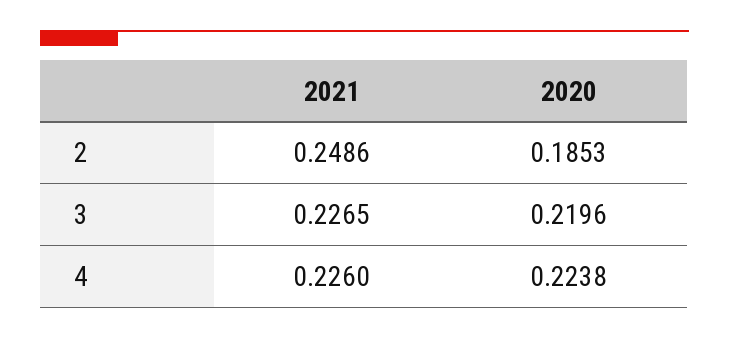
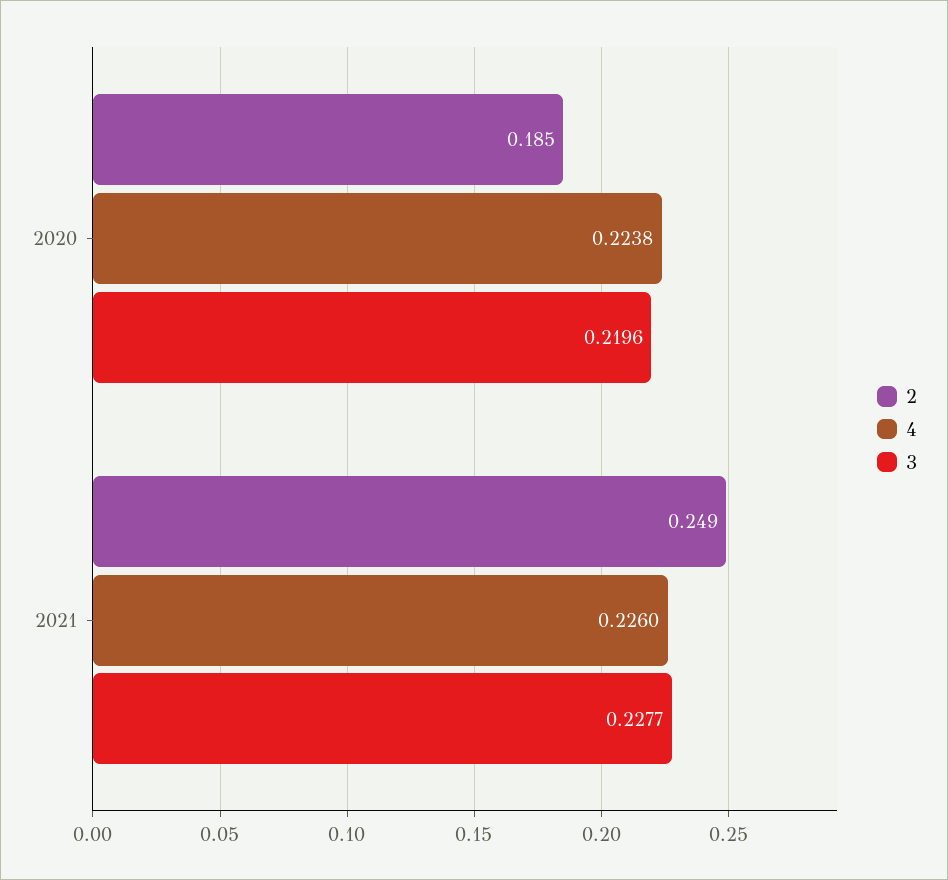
3, 2021: 0.2265 -> 0.2277

